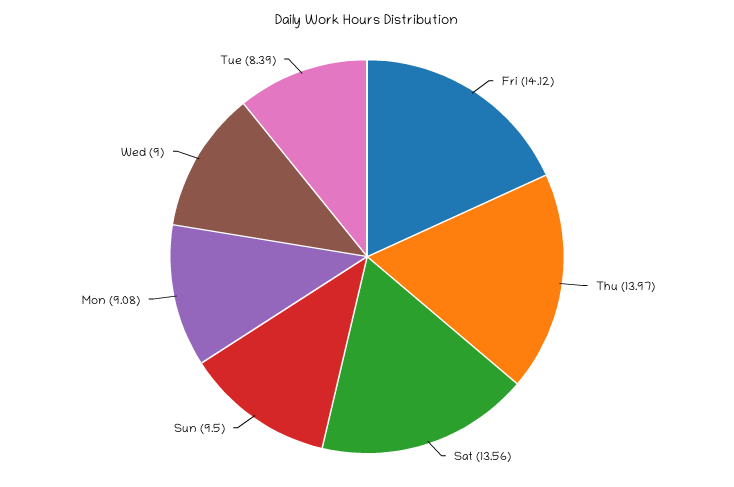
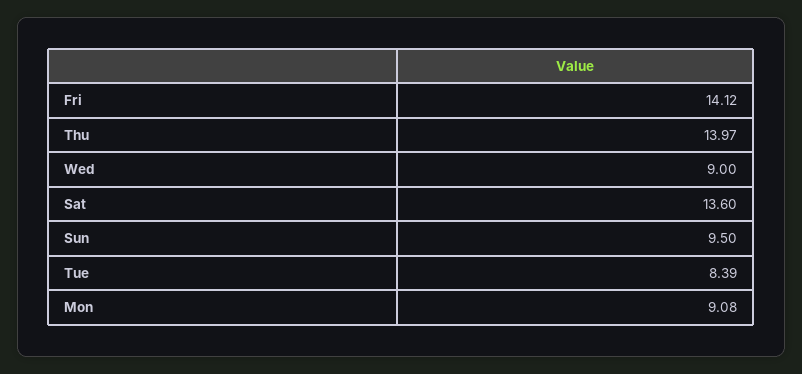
Sat: 13.56 -> 13.6

